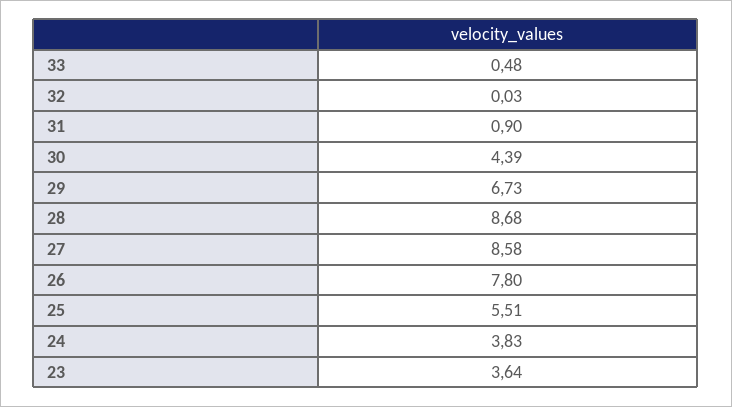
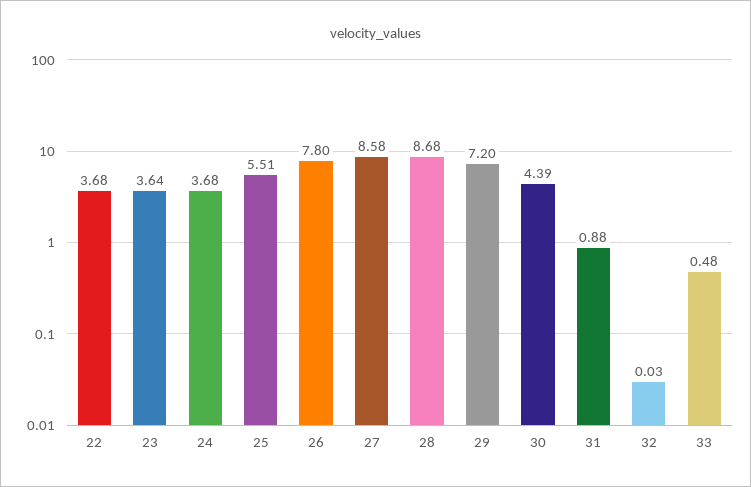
31: 0.9 -> 0.88
29: 6.73 -> 7.2
24: 3.83 -> 3.68
22: none -> 3.68

